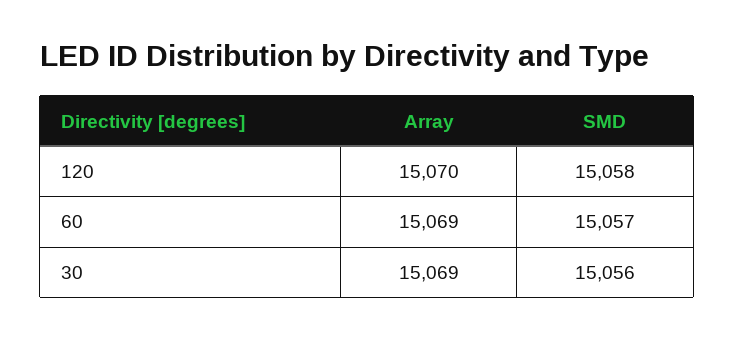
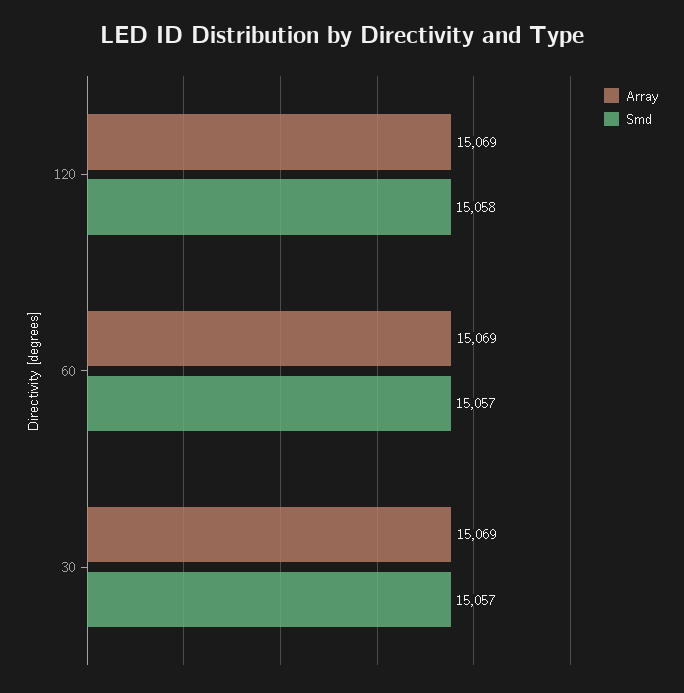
Array, 120: 15070 -> 15069
SMD, 30: 15056 -> 15057

